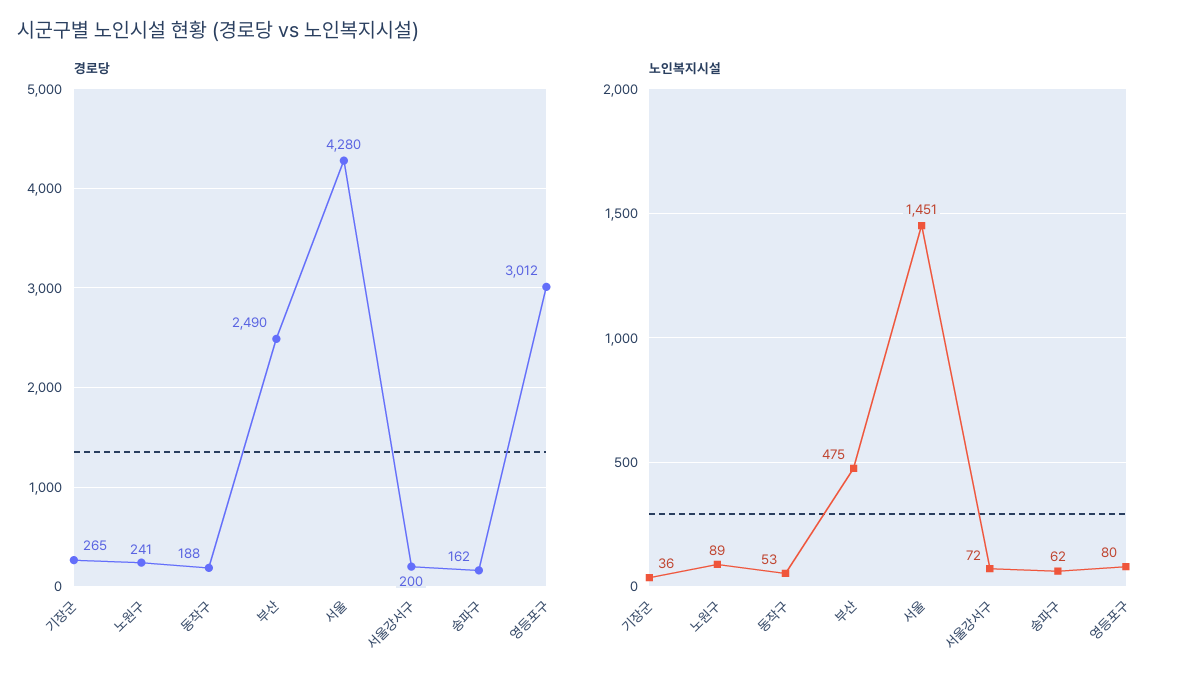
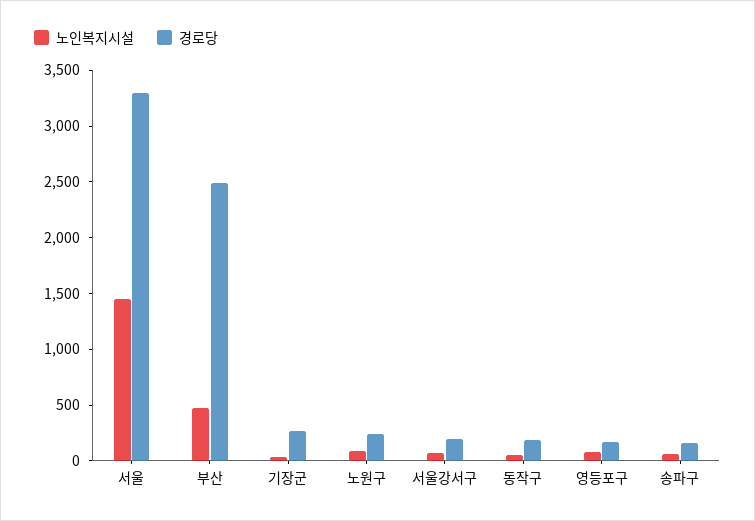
경로당, 서울: 4280 -> 3300
경로당, 영등포구: 3012 -> 200

